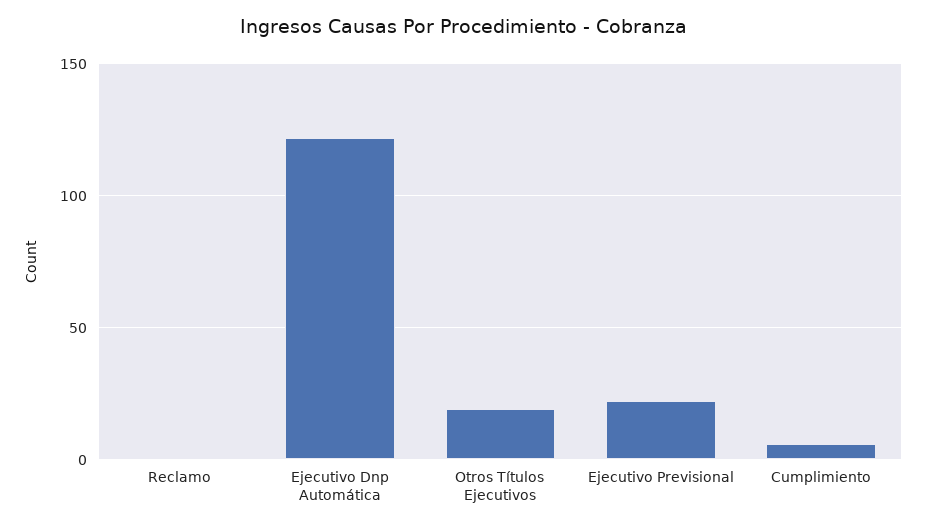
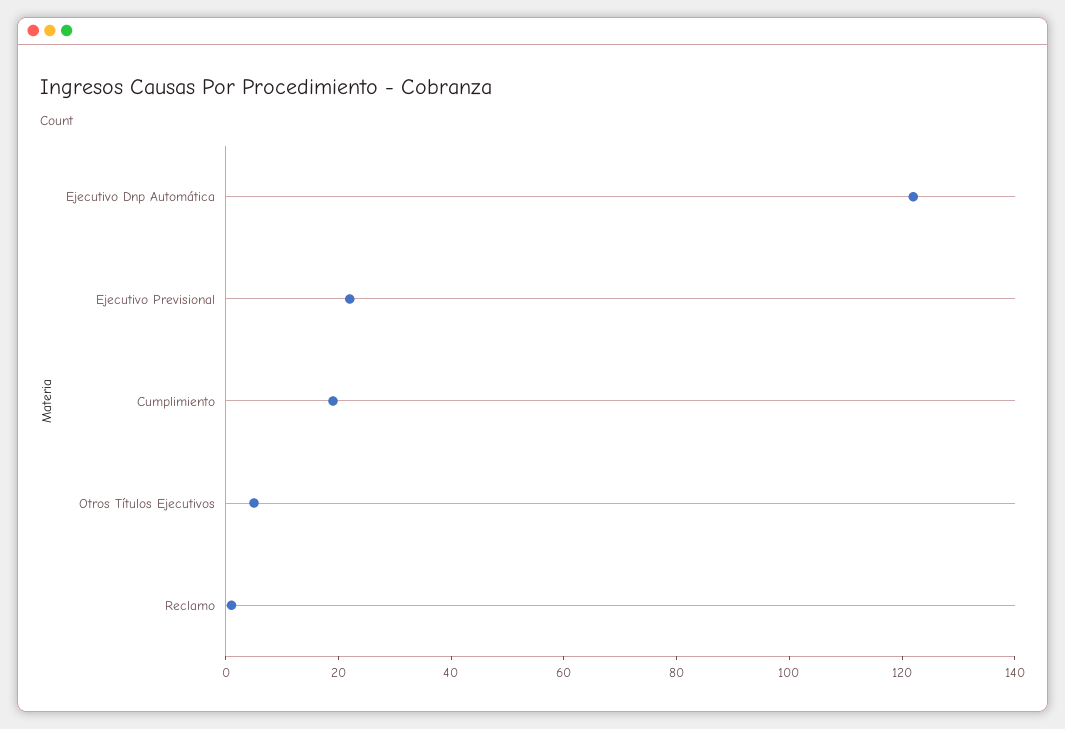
Otros Títulos Ejecutivos: 20 -> 5
Cumplimiento: 5 -> 20

